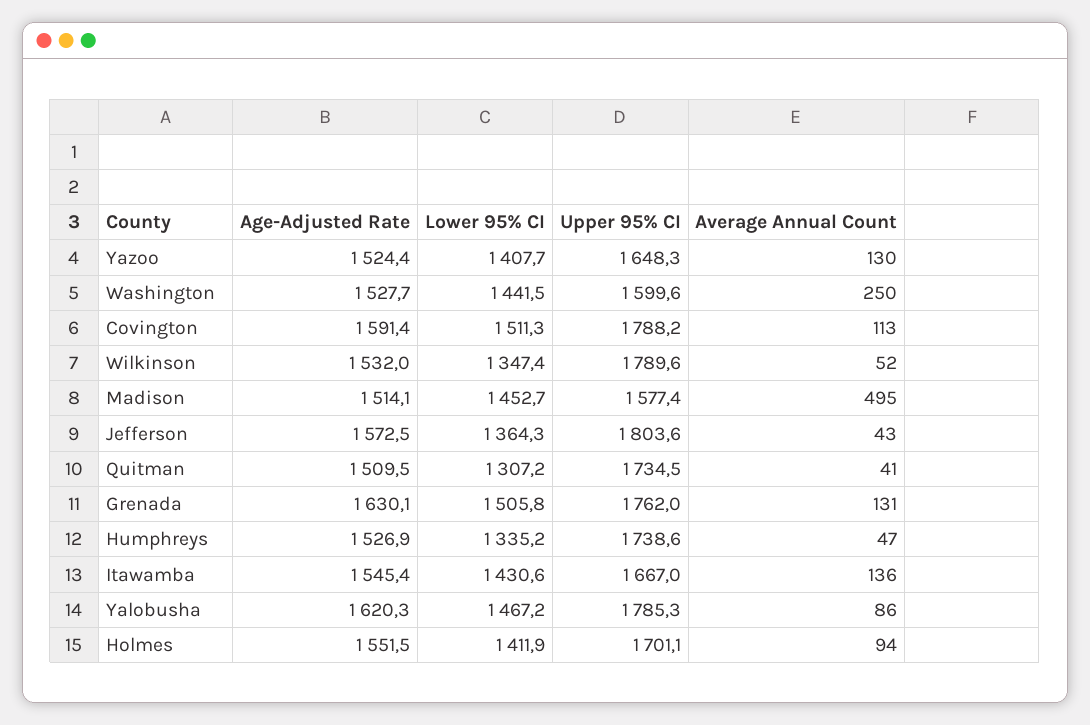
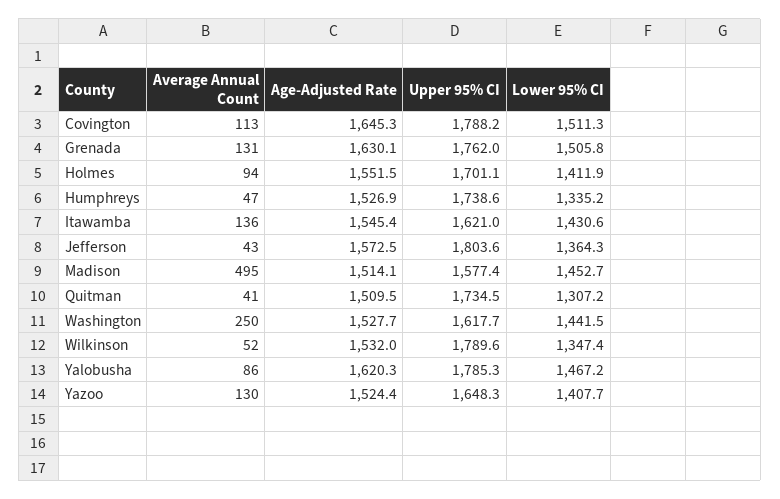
Upper 95% CI, Washington: 1599.6 -> 1617.7
Age-Adjusted Rate, Covington: 1591.4 -> 1645.3
Upper 95% CI, Itawamba: 1667 -> 1621

